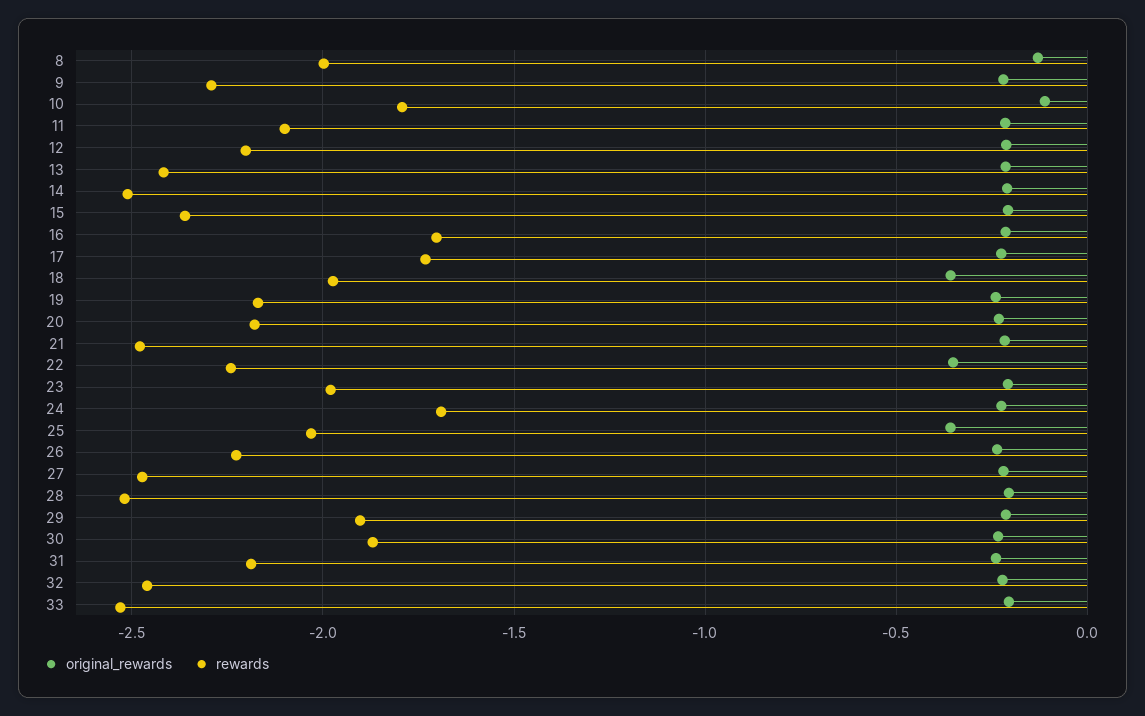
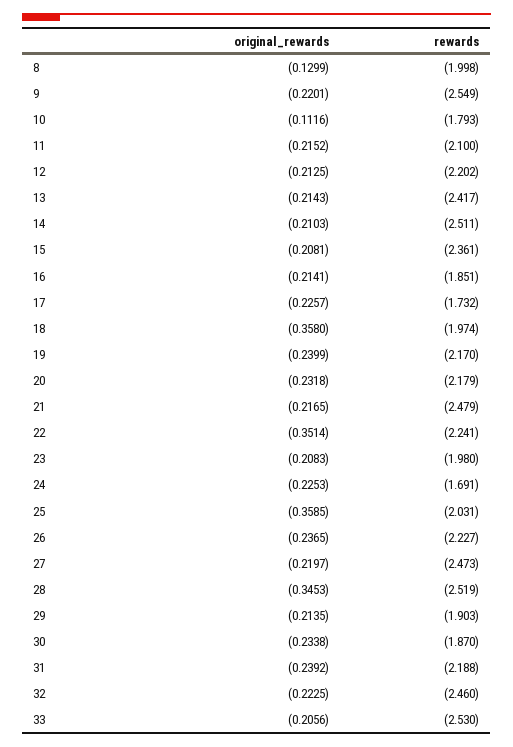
rewards, 9: -2.3 -> -2.549
rewards, 16: -1.7 -> -1.851
original_rewards, 28: -0.2 -> -0.3453

